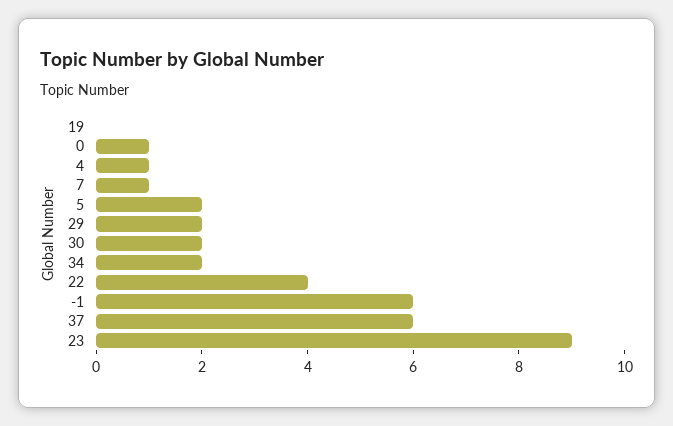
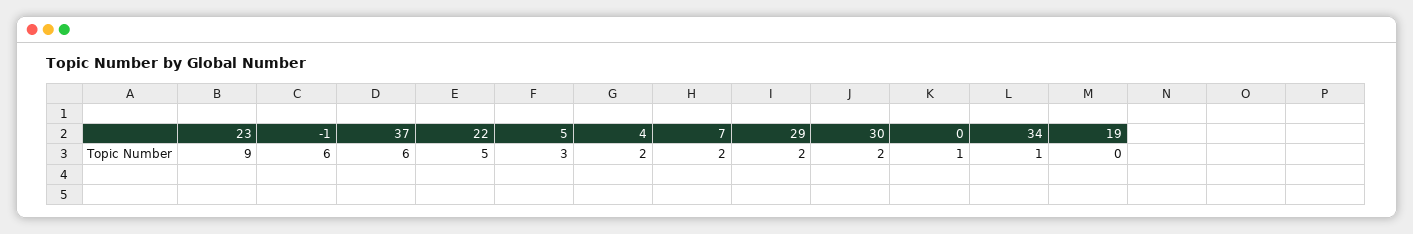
4: 1 -> 2
7: 1 -> 2
5: 2 -> 3
34: 2 -> 1
22: 4 -> 5

